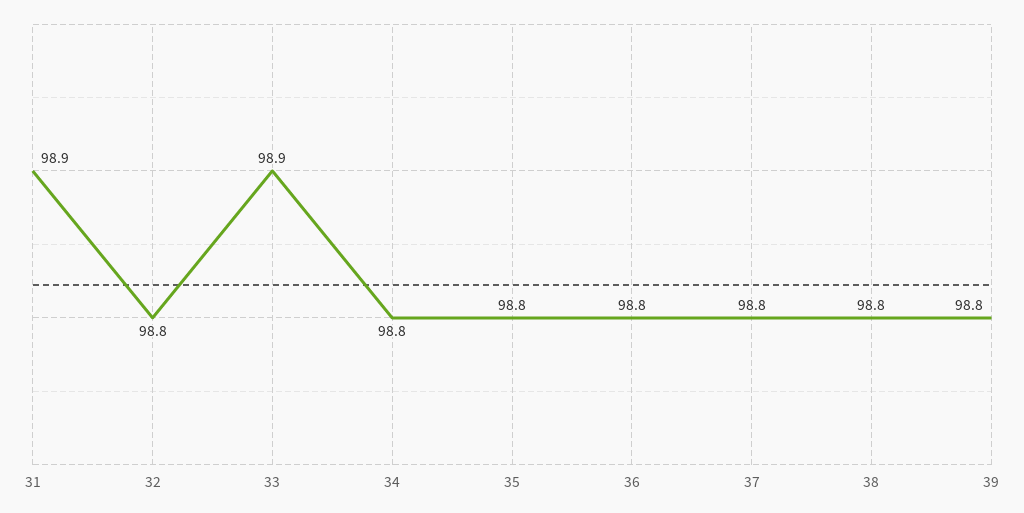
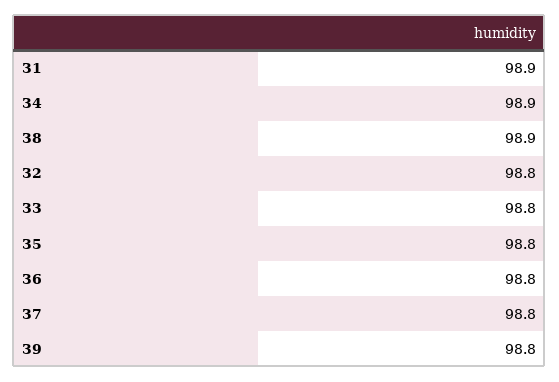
33: 98.9 -> 98.8
34: 98.8 -> 98.9
38: 98.8 -> 98.9

